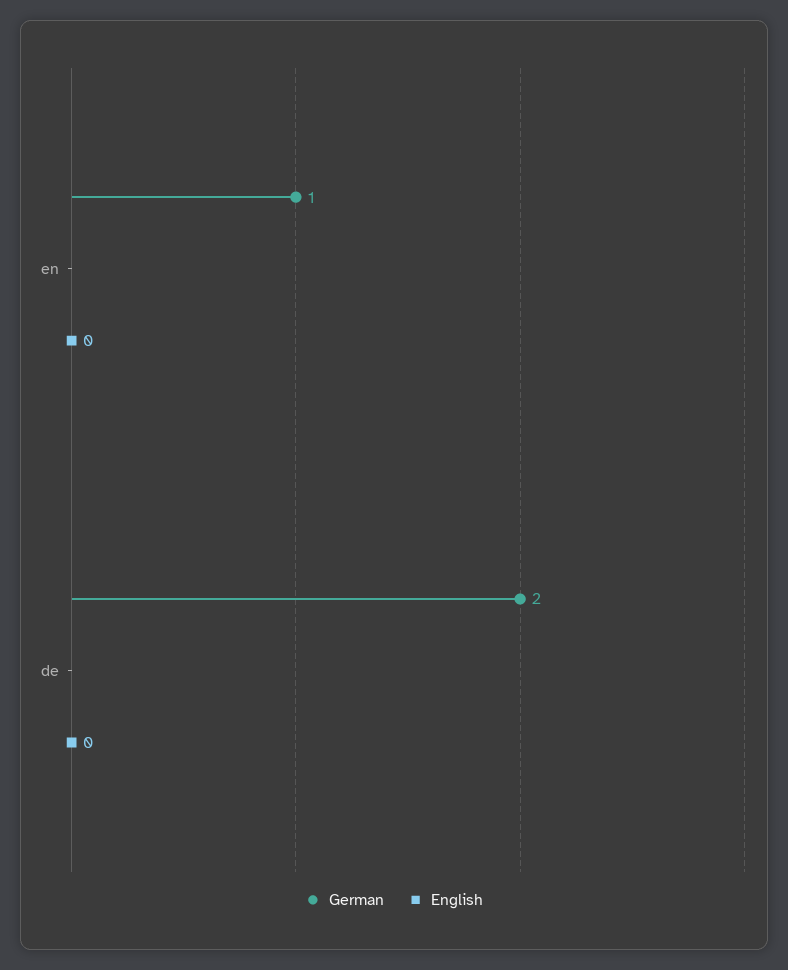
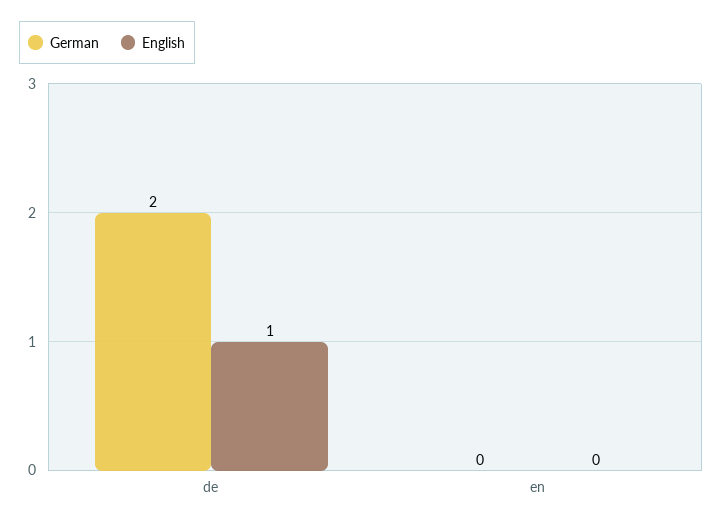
German, en: 1 -> 0
English, de: 0 -> 1

